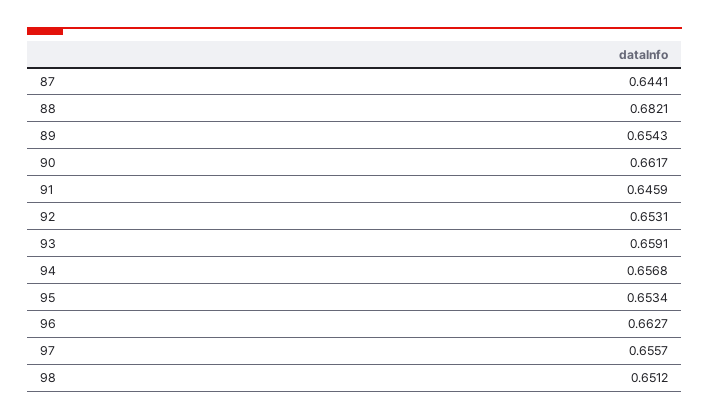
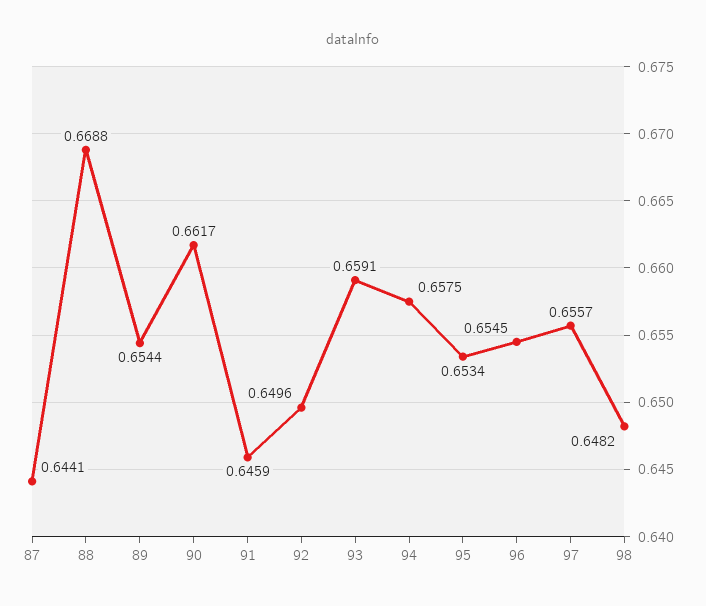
88: 0.6821 -> 0.6688
89: 0.6543 -> 0.6544
92: 0.6531 -> 0.6496
94: 0.6568 -> 0.6575
96: 0.6627 -> 0.6545
98: 0.6512 -> 0.6482

